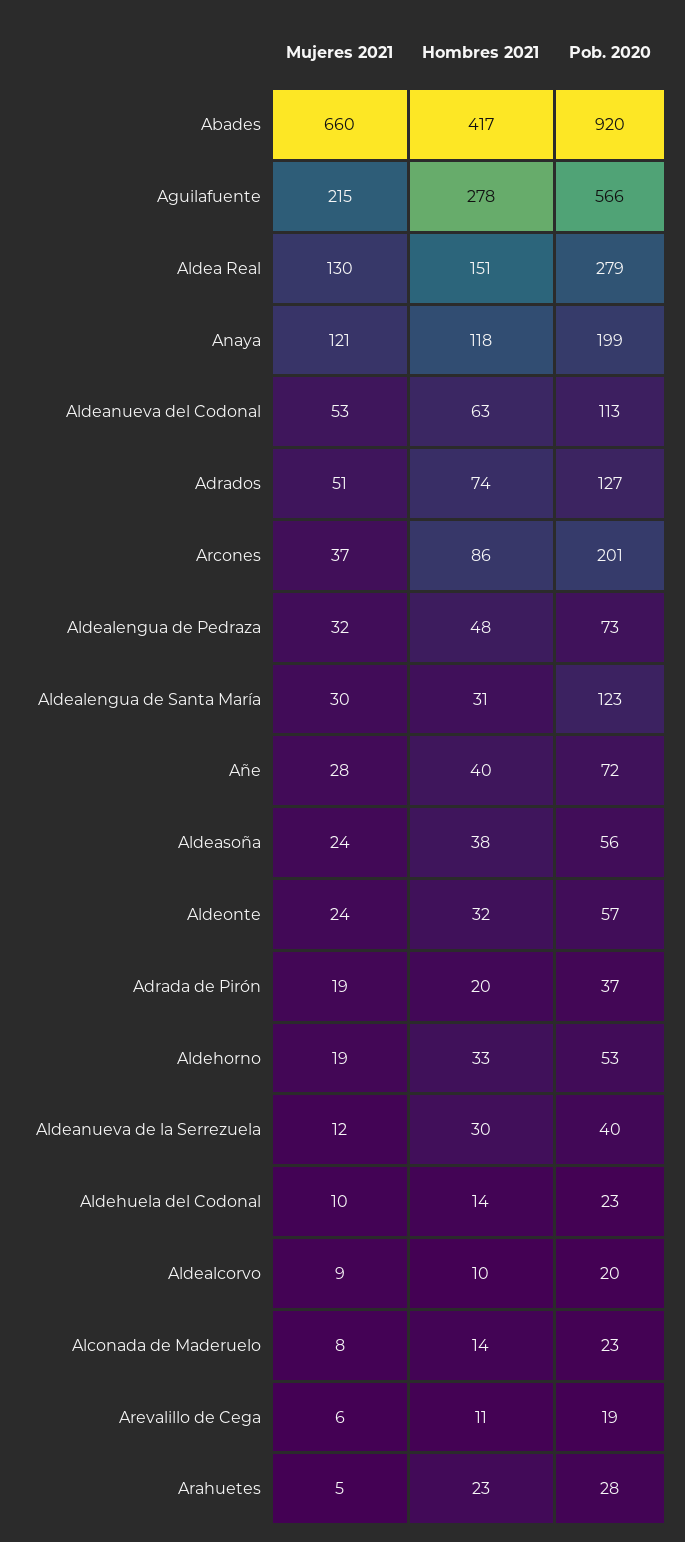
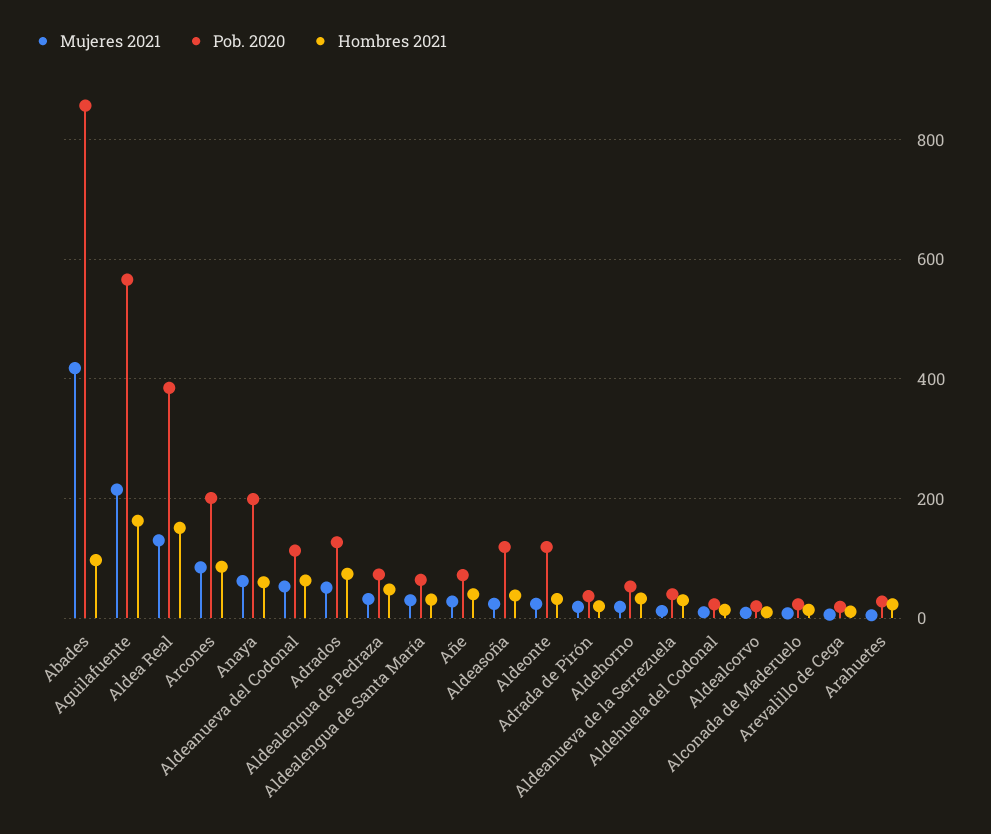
Mujeres 2021, Abades: 660 -> 420
Hombres 2021, Abades: 417 -> 100
Pob. 2020, Abades: 920 -> 860
Hombres 2021, Aguilafuente: 278 -> 160
Pob. 2020, Aldea Real: 279 -> 380
Mujeres 2021, Anaya: 121 -> 60
Hombres 2021, Anaya: 118 -> 60
Mujeres 2021, Arcones: 37 -> 80
Pob. 2020, Aldealengua de Santa María: 123 -> 60
Pob. 2020, Aldeasoña: 56 -> 120
Pob. 2020, Aldeonte: 57 -> 120

